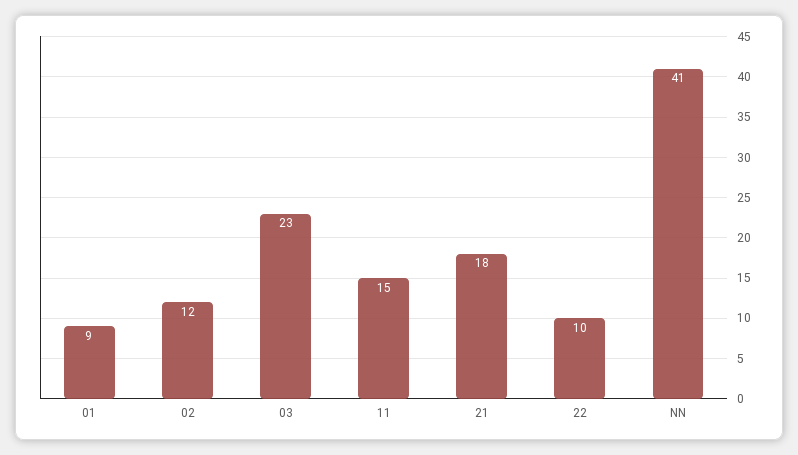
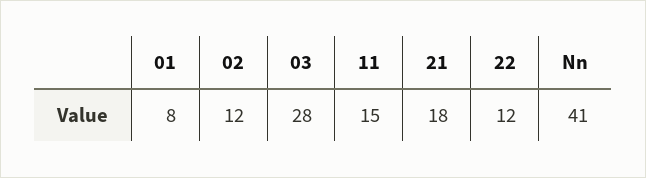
01: 9 -> 8
03: 23 -> 28
22: 10 -> 12

